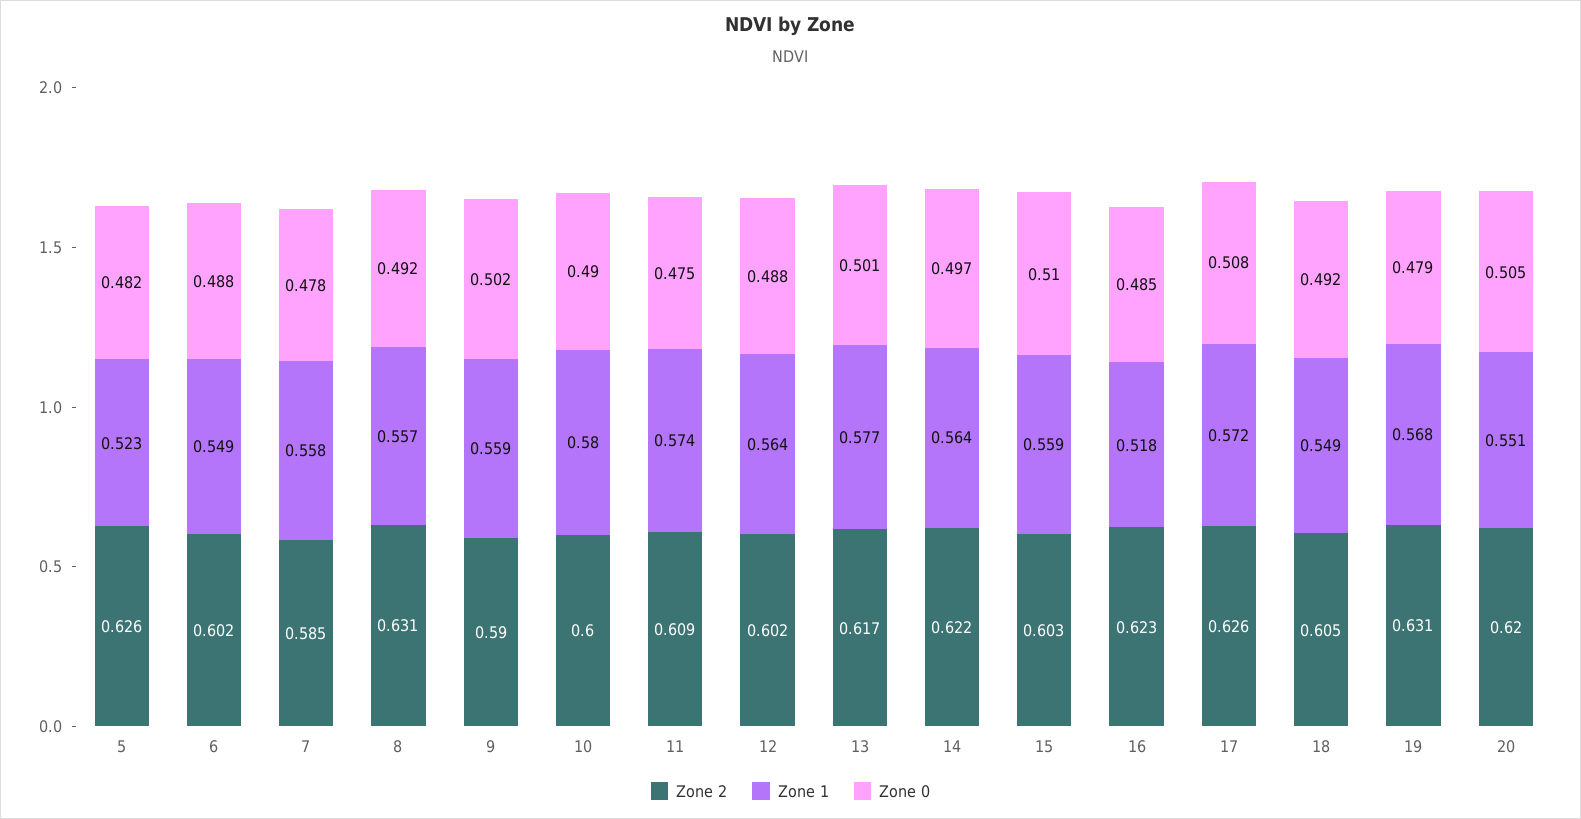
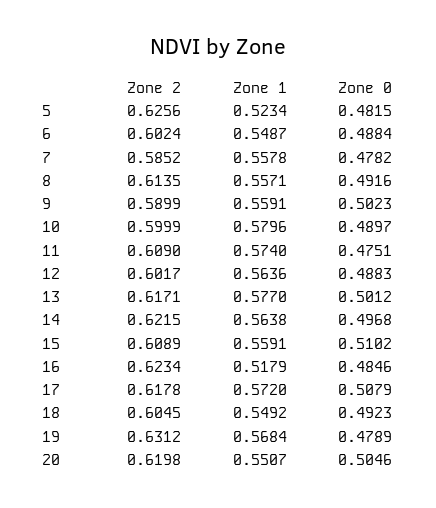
Zone 2, 8: 0.631 -> 0.6135
Zone 2, 15: 0.603 -> 0.6089
Zone 2, 17: 0.626 -> 0.6178

